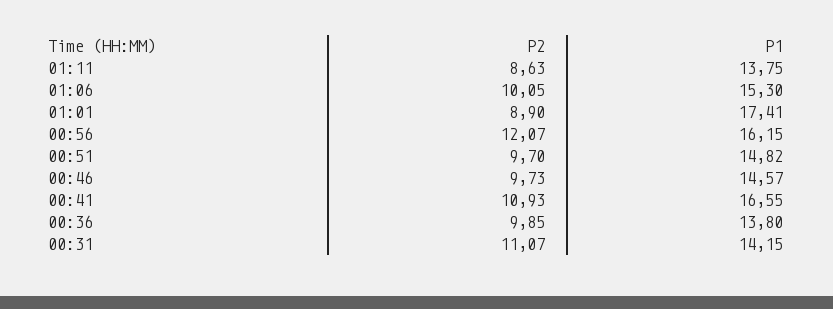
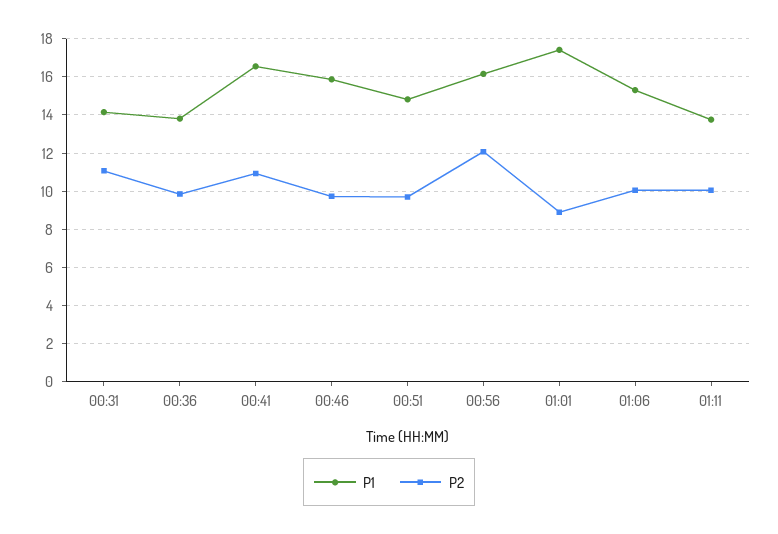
P2, 01:11: 8.63 -> 10
P1, 00:46: 14.57 -> 16

